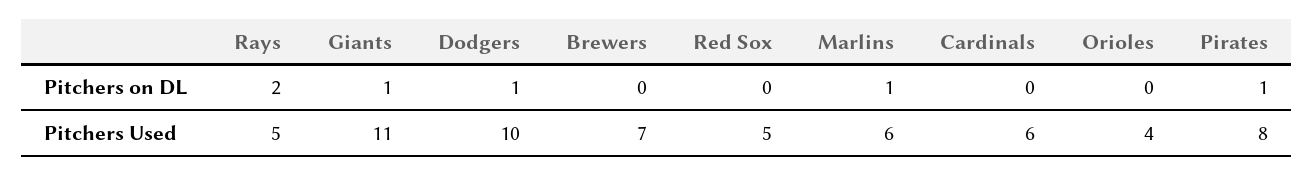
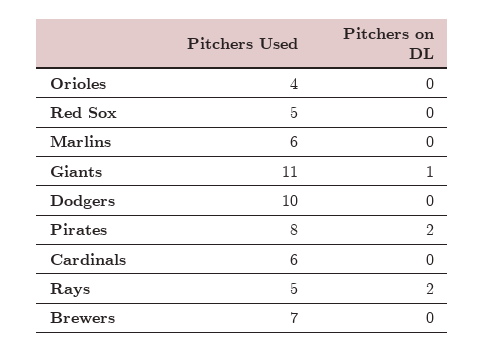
Dodgers, Pitchers on DL: 1 -> 0
Marlins, Pitchers on DL: 1 -> 0
Pirates, Pitchers on DL: 1 -> 2

